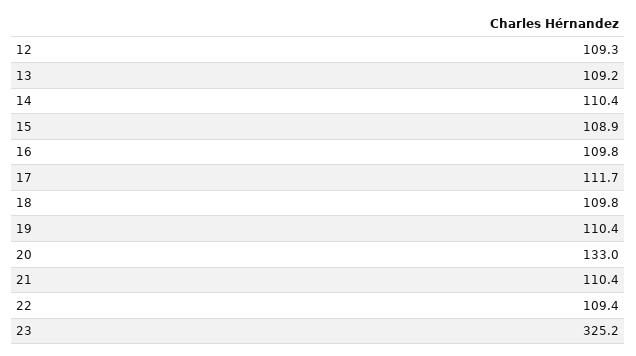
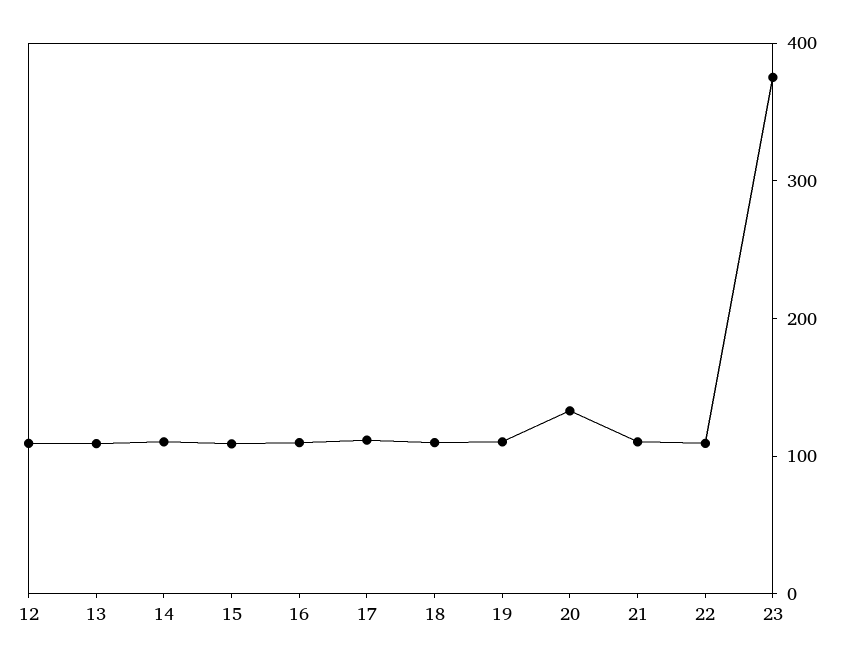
23: 325.2 -> 380

